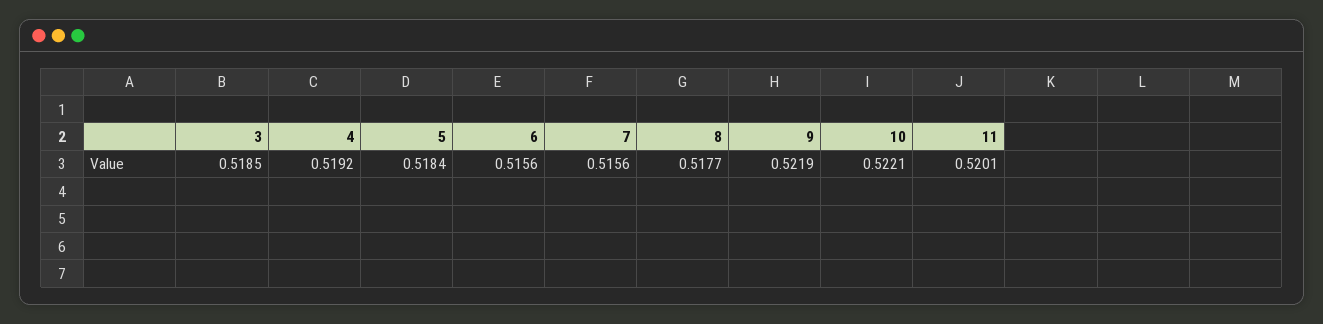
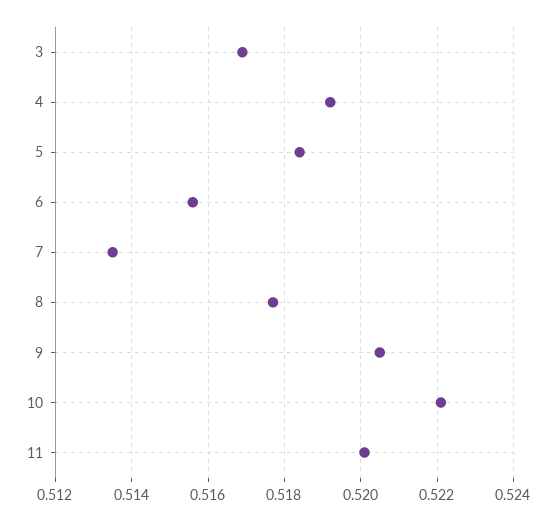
3: 0.5185 -> 0.517
7: 0.5156 -> 0.5135
9: 0.5219 -> 0.5205

